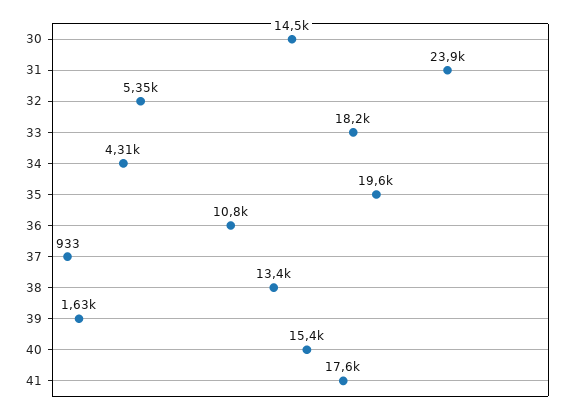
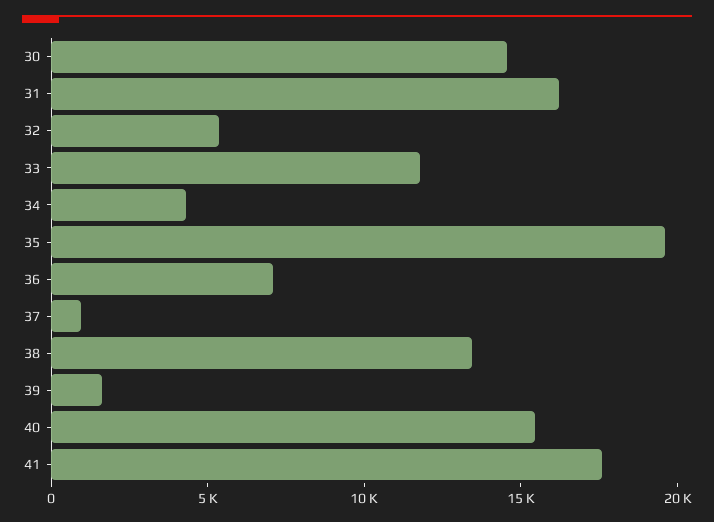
31: 23900 -> 16000
33: 18200 -> 12000
36: 10800 -> 7000

